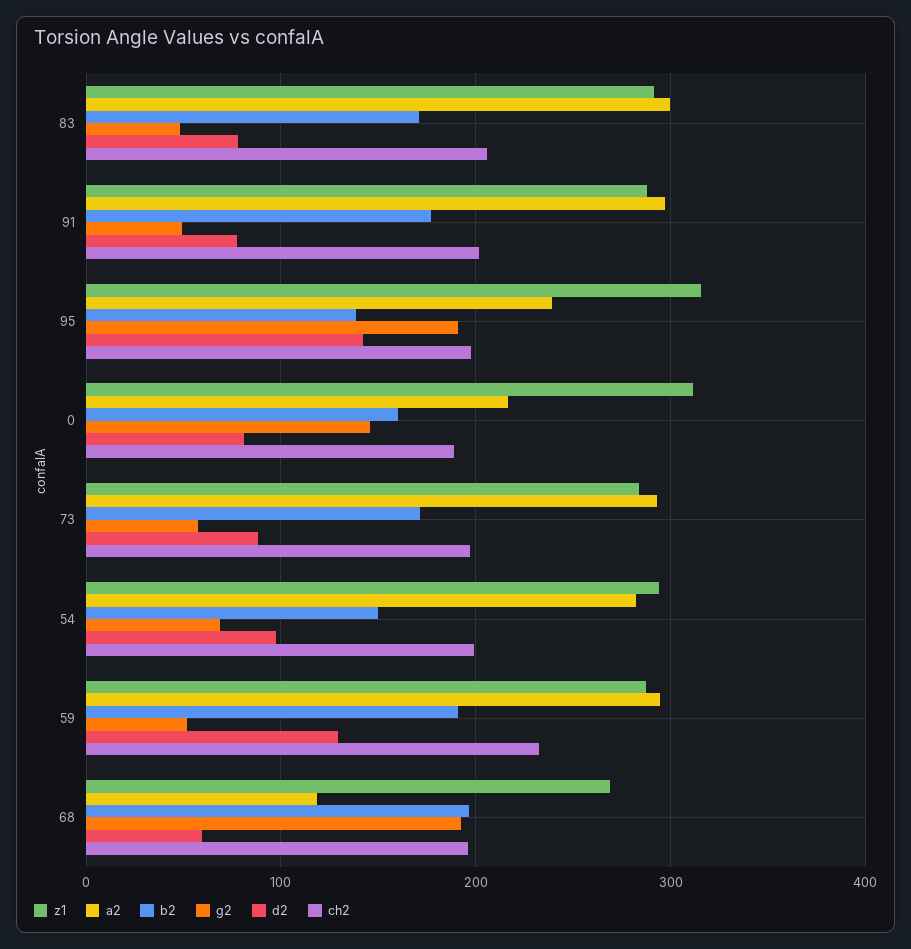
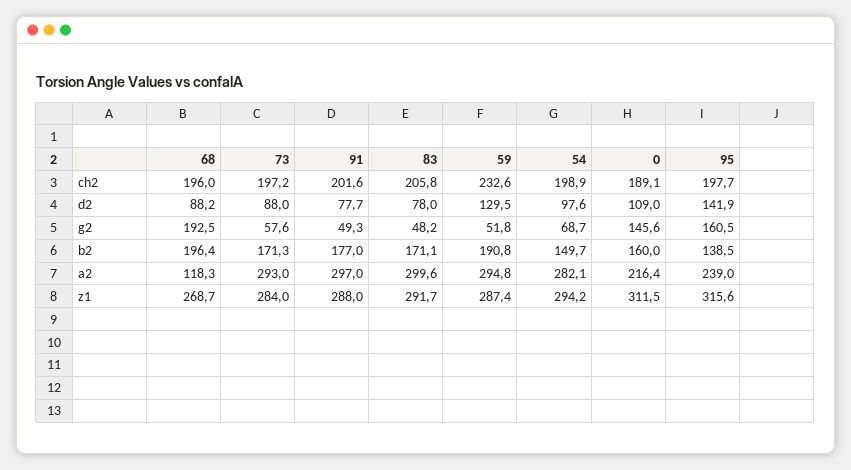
g2, 95: 190 -> 160.5
d2, 0: 80 -> 109
d2, 68: 60 -> 88.2

